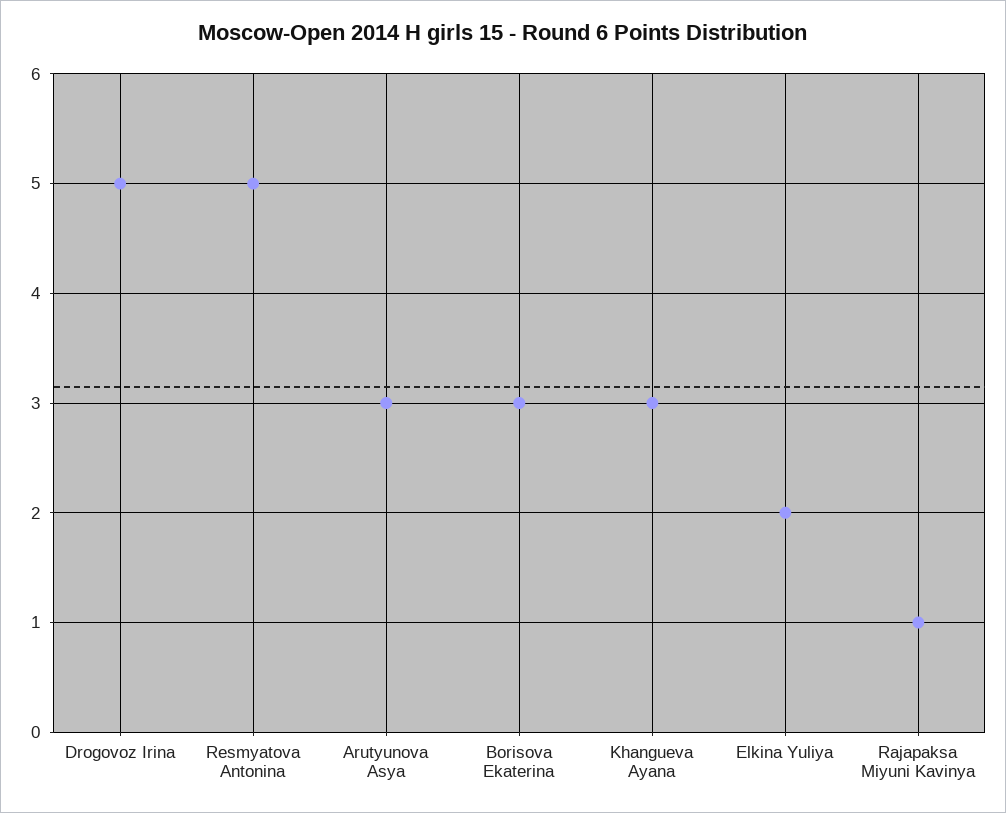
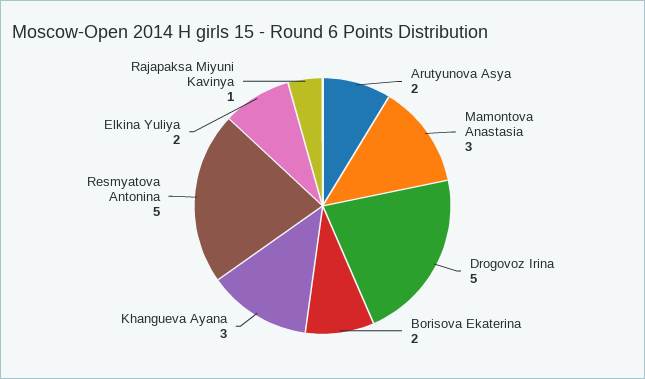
Arutyunova Asya: 3 -> 2
Borisova Ekaterina: 3 -> 2
Mamontova Anastasia: none -> 3

